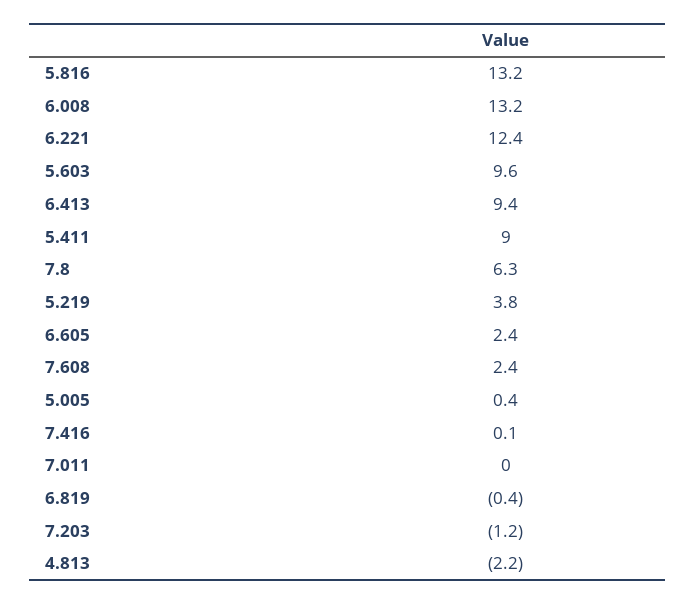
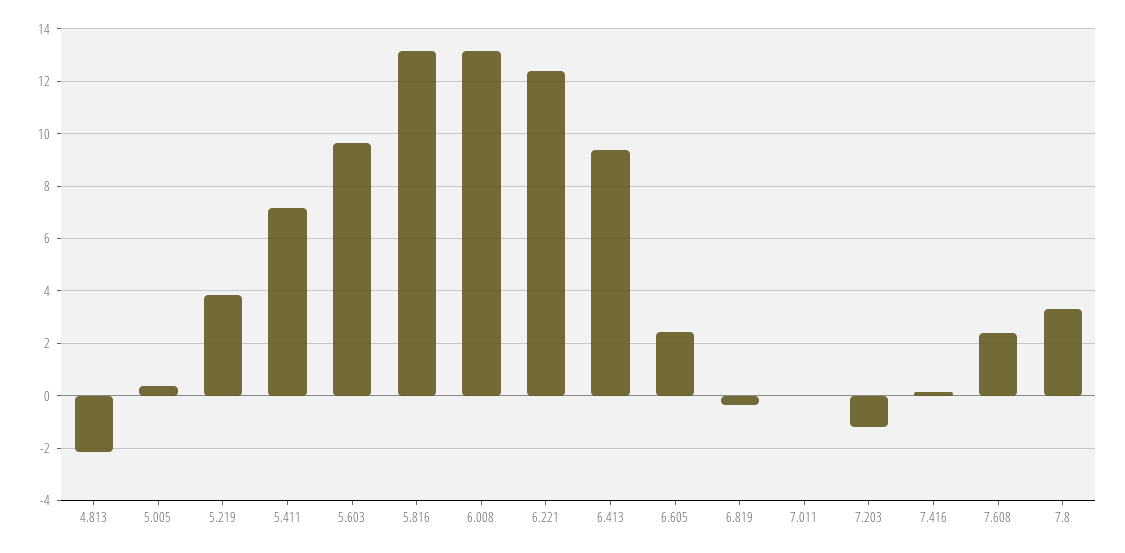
5.411: 9 -> 7.25
7.8: 6.3 -> 3.25

